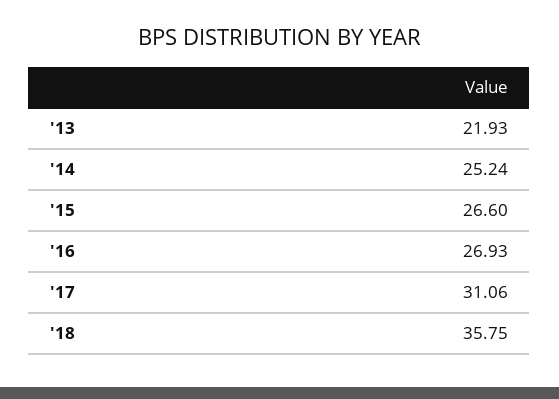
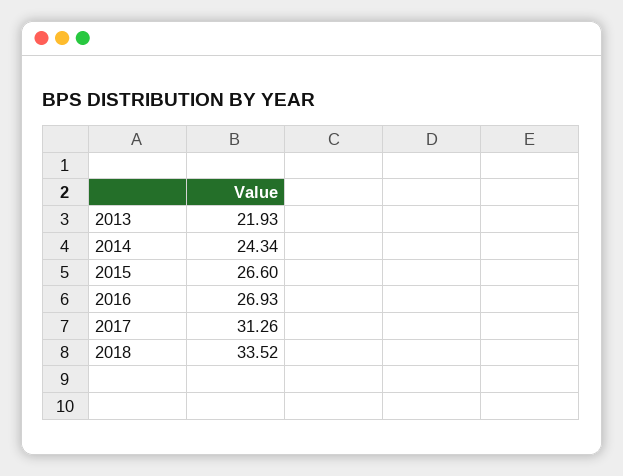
'14: 25.24 -> 24.34
'17: 31.06 -> 31.26
'18: 35.75 -> 33.52

